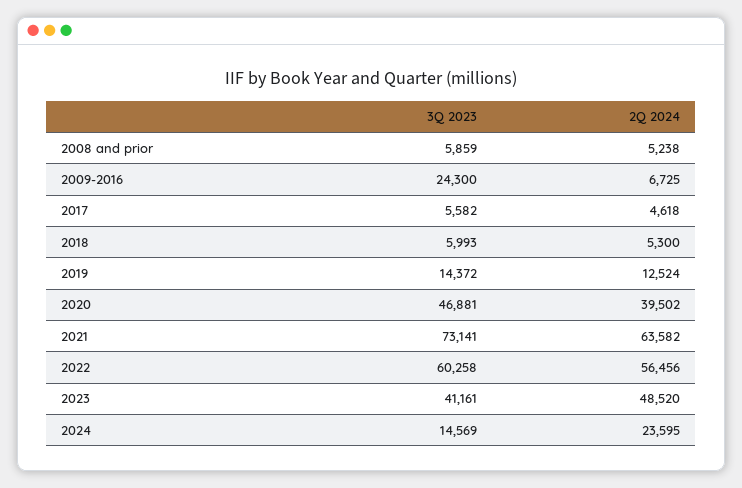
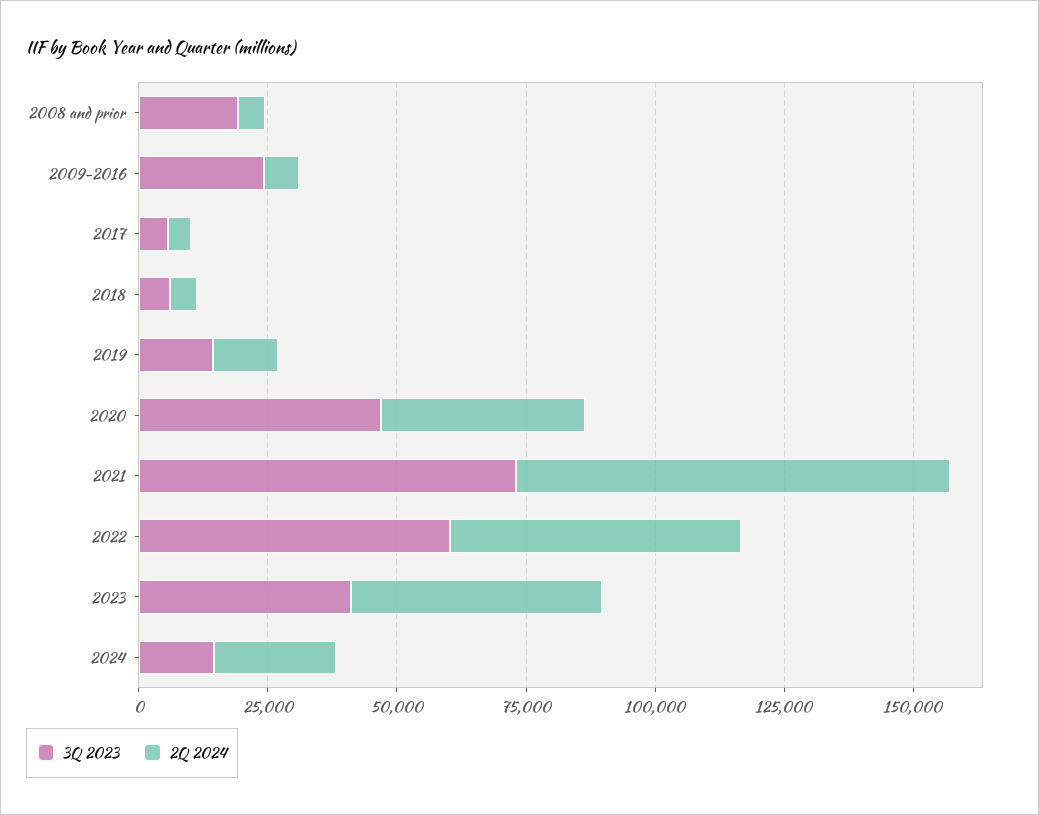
3Q 2023, 2008 and prior: 5859 -> 20000
2Q 2024, 2021: 63582 -> 85000

